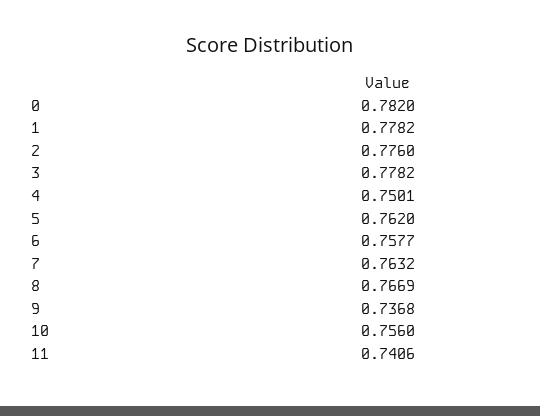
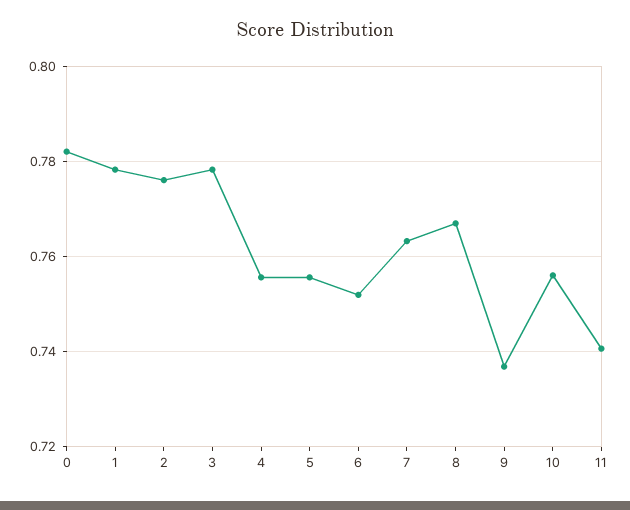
4: 0.7501 -> 0.756
5: 0.762 -> 0.756
6: 0.7577 -> 0.752

